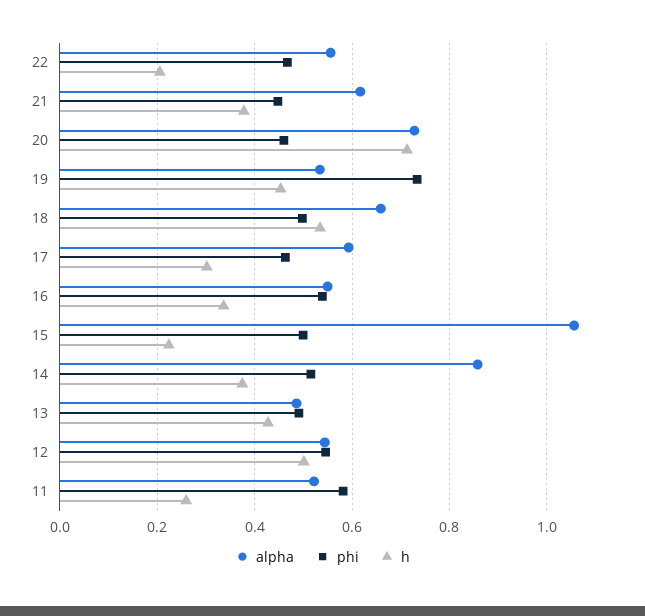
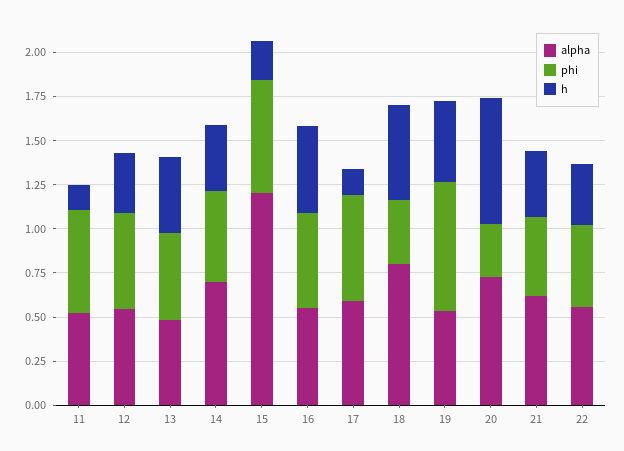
h, 22: 0.2 -> 0.35
phi, 20: 0.46 -> 0.3
alpha, 18: 0.66 -> 0.8
phi, 18: 0.5 -> 0.35
phi, 17: 0.46 -> 0.6
h, 17: 0.3 -> 0.15
h, 16: 0.34 -> 0.5
alpha, 15: 1.06 -> 1.2
phi, 15: 0.5 -> 0.65
alpha, 14: 0.86 -> 0.7
h, 12: 0.5 -> 0.35
h, 11: 0.26 -> 0.15

